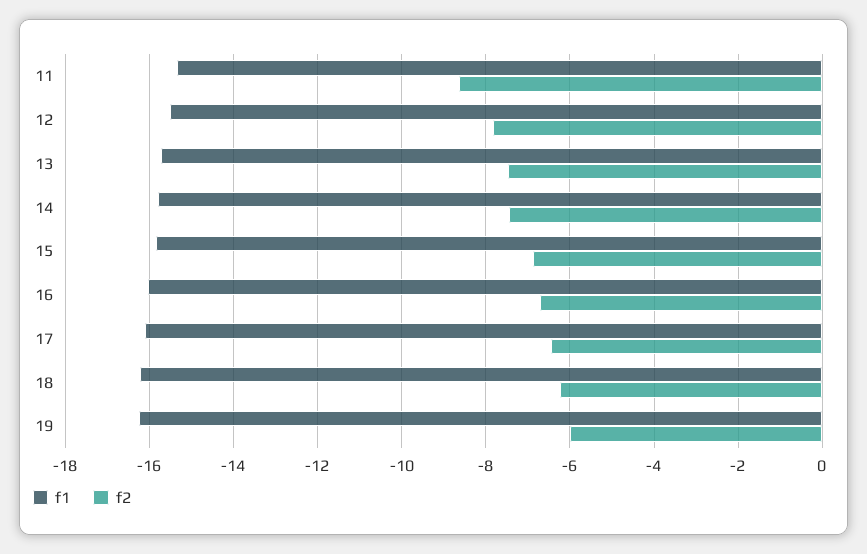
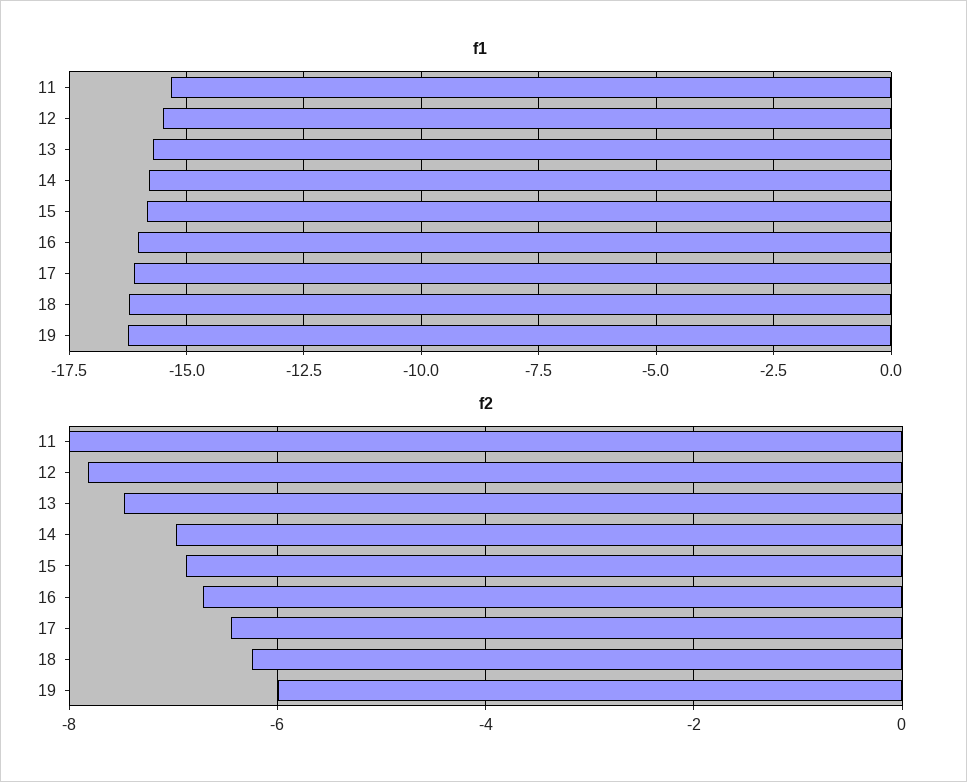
f2, 11: -8.6 -> -8
f2, 14: -7.4 -> -7

